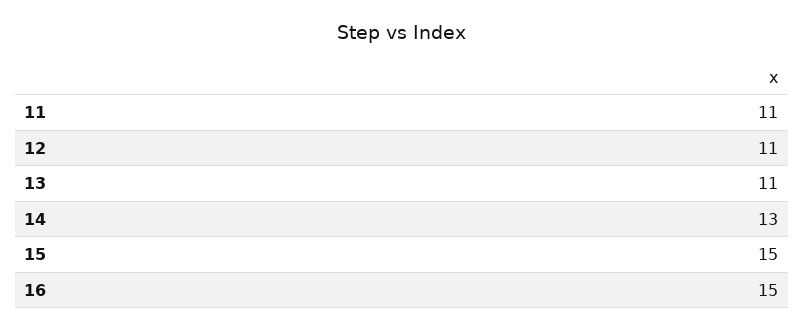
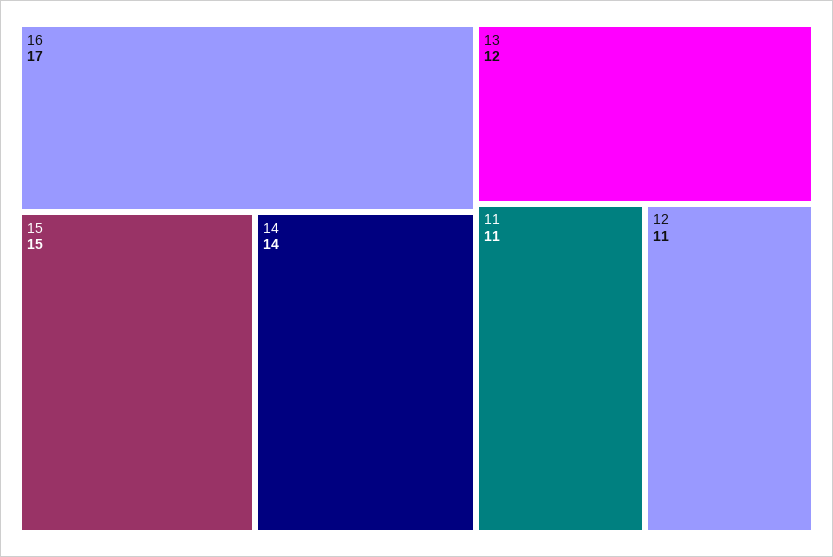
13: 11 -> 12
14: 13 -> 14
16: 15 -> 17

